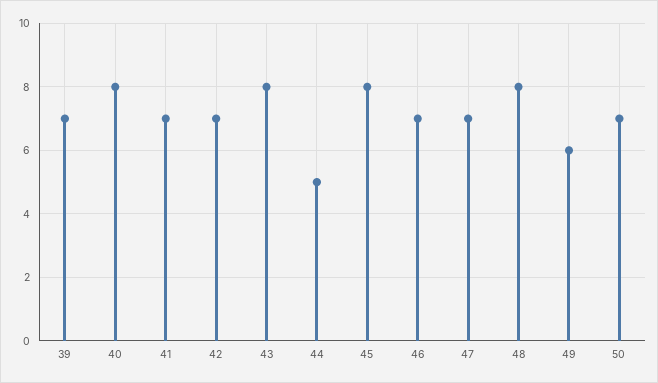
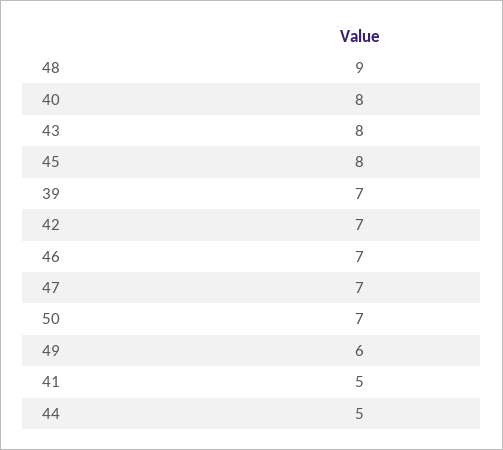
41: 7 -> 5
48: 8 -> 9

